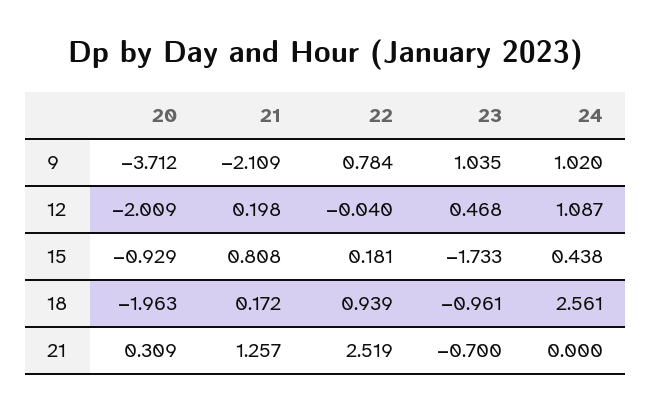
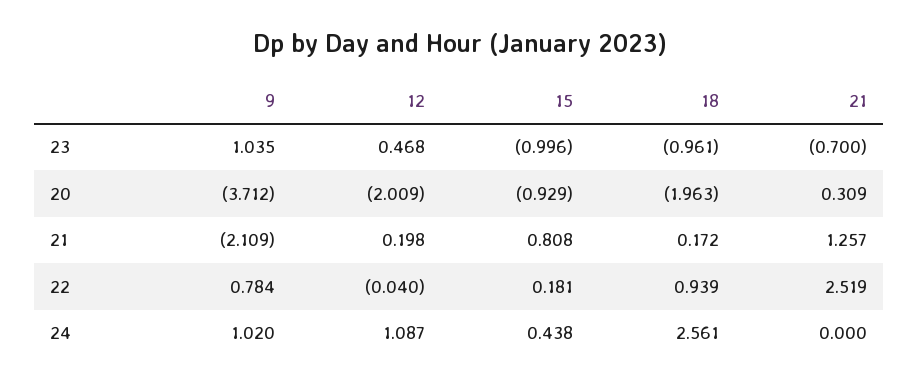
23, 15: -1.733 -> -0.996

